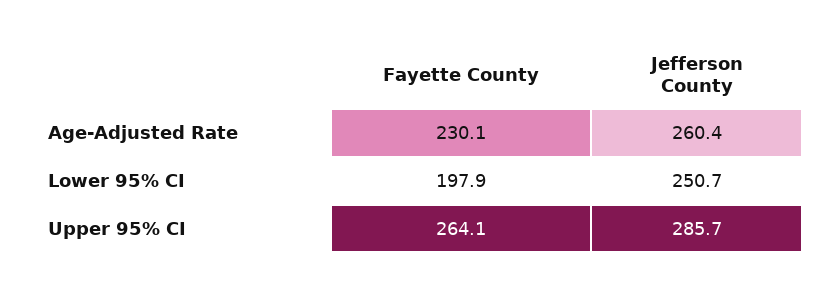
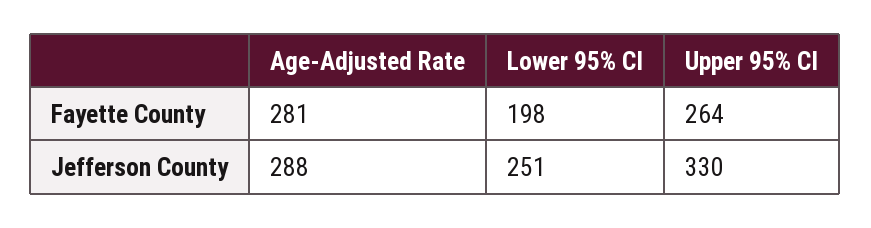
Fayette County, Age-Adjusted Rate: 230.1 -> 281
Jefferson County, Age-Adjusted Rate: 260.4 -> 288
Jefferson County, Upper 95% CI: 285.7 -> 330

